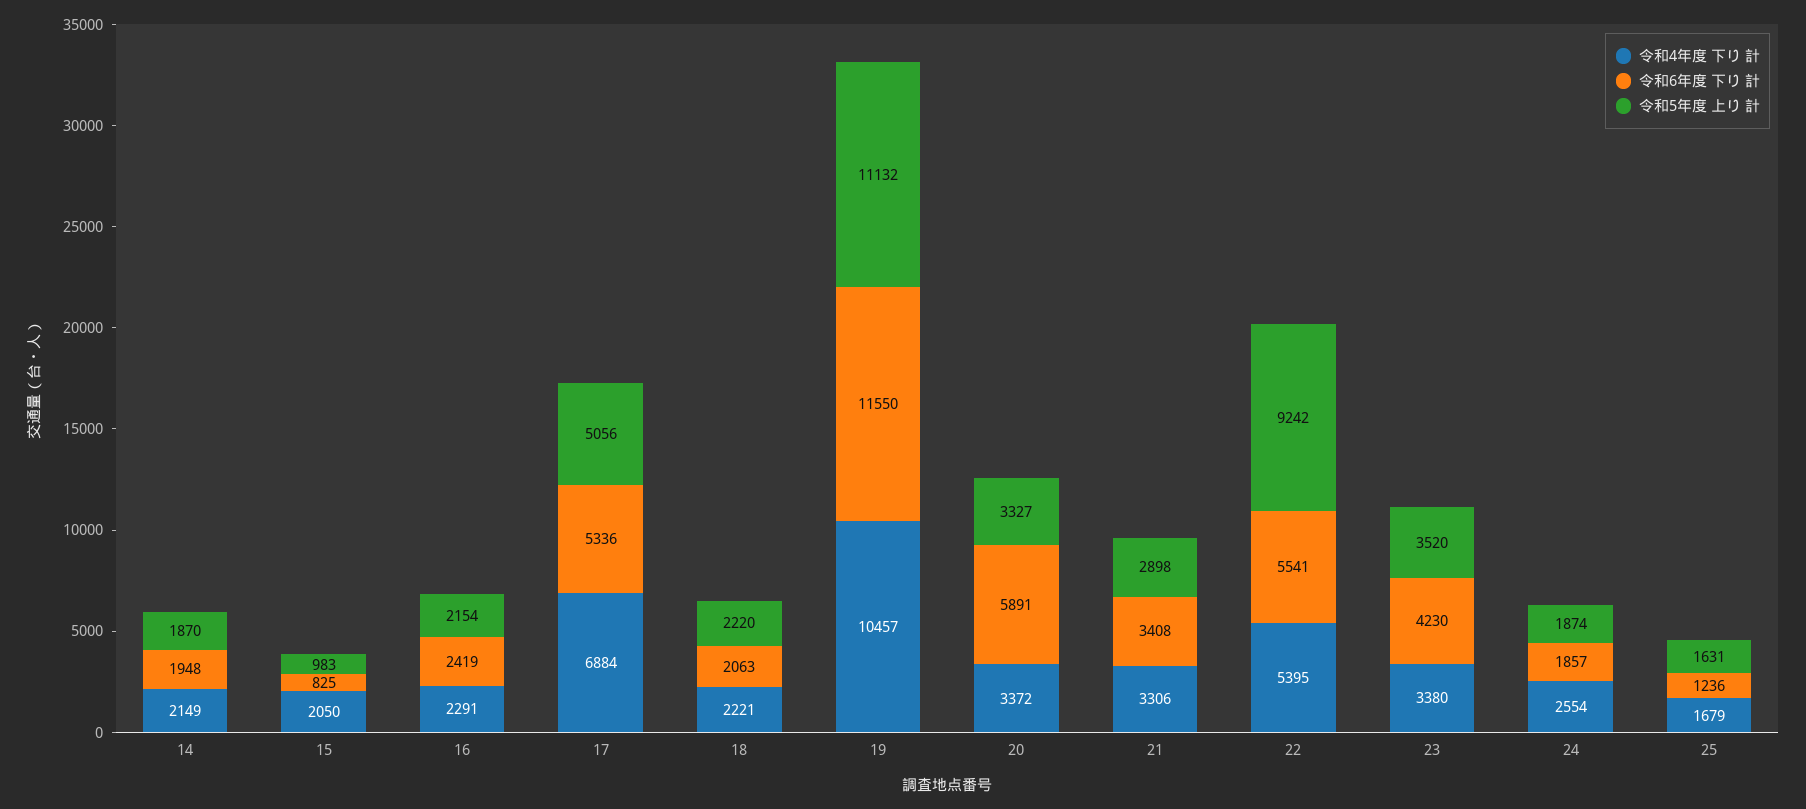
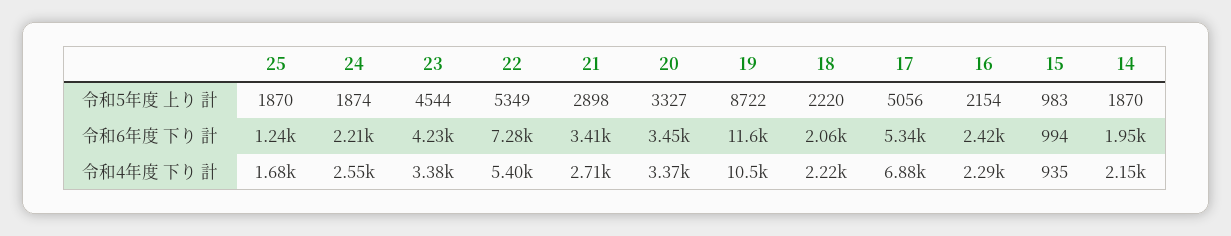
令和4年度 下り 計, 15: 2050 -> 935
令和6年度 下り 計, 15: 825 -> 994
令和5年度 上り 計, 19: 11132 -> 8722
令和6年度 下り 計, 20: 5891 -> 3450
令和4年度 下り 計, 21: 3306 -> 2710
令和6年度 下り 計, 22: 5541 -> 7280
令和5年度 上り 計, 22: 9242 -> 5349
令和5年度 上り 計, 23: 3520 -> 4544
令和6年度 下り 計, 24: 1857 -> 2210
令和5年度 上り 計, 25: 1631 -> 1870

